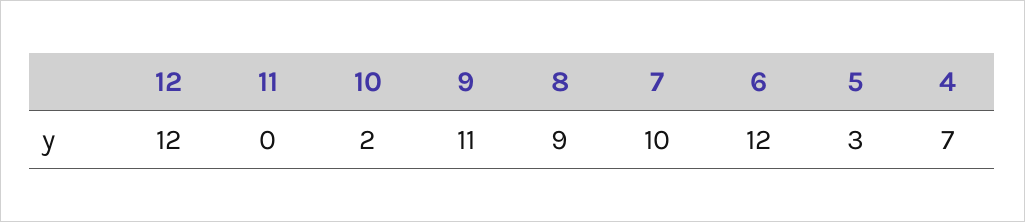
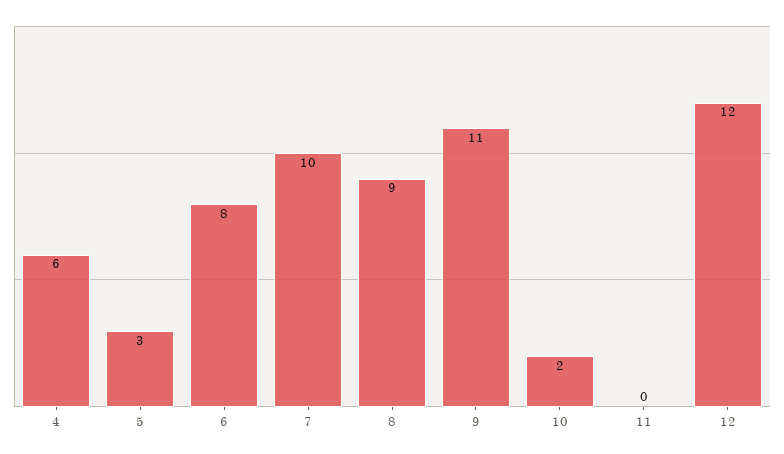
6: 12 -> 8
4: 7 -> 6

